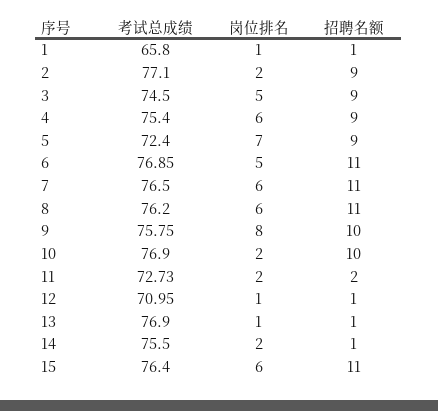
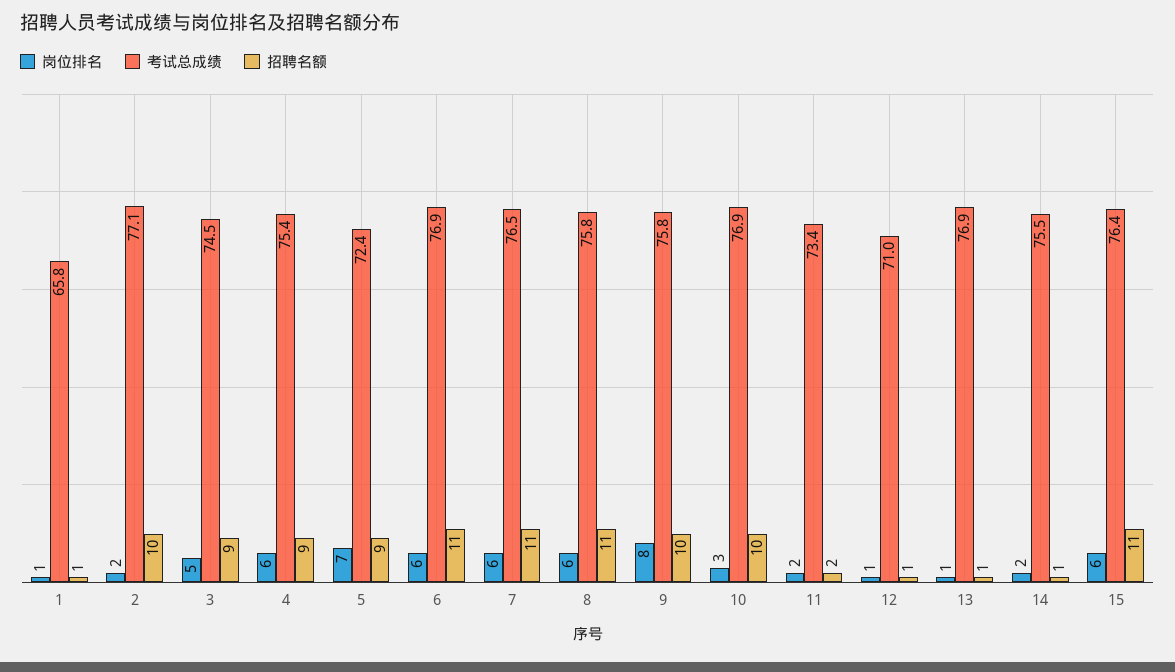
招聘名额, 2: 9 -> 10
岗位排名, 6: 5 -> 6
考试总成绩, 8: 76.2 -> 75.8
岗位排名, 10: 2 -> 3
考试总成绩, 11: 72.73 -> 73.4

